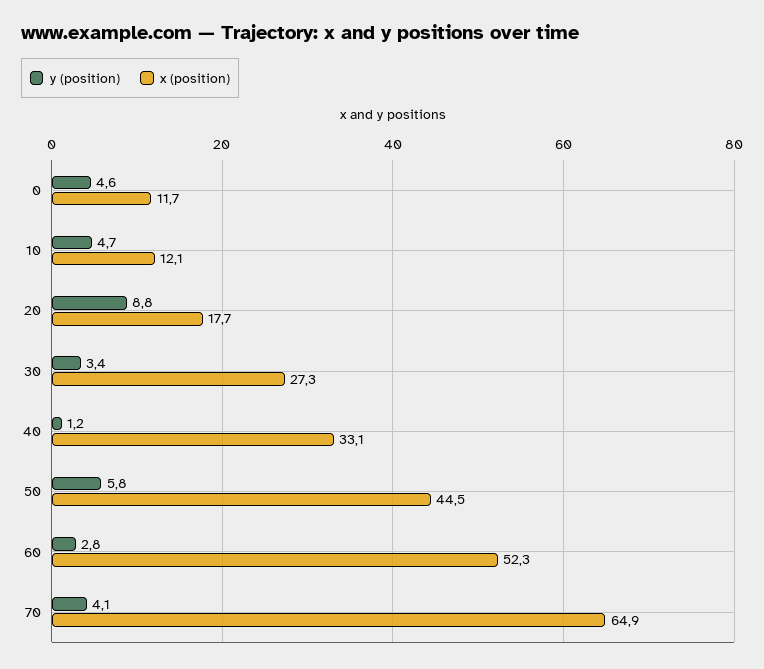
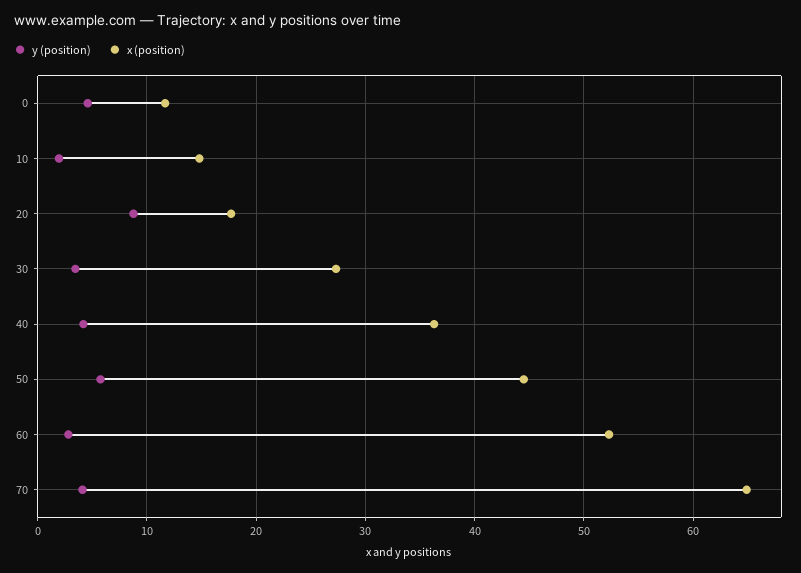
y (position), 10: 4.7 -> 2
x (position), 10: 12.1 -> 15
y (position), 40: 1.2 -> 4
x (position), 40: 33.1 -> 36

